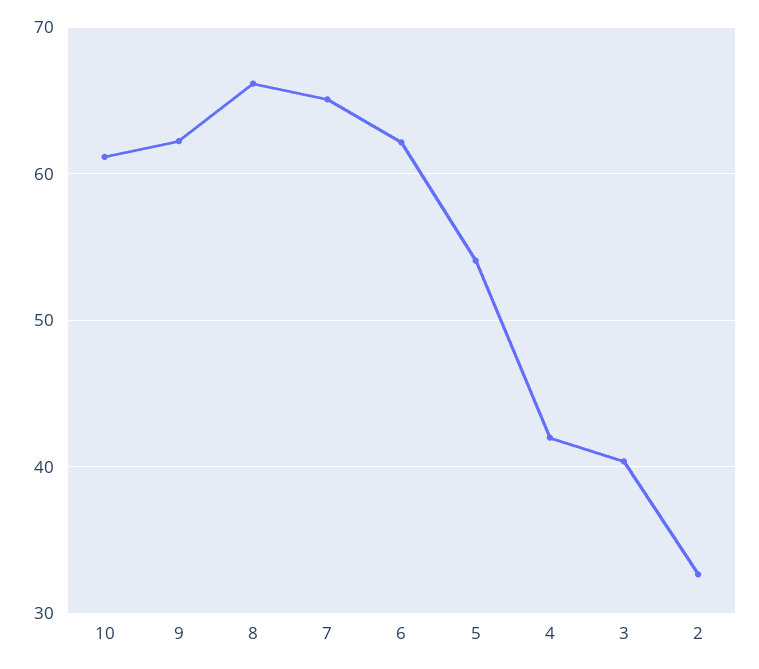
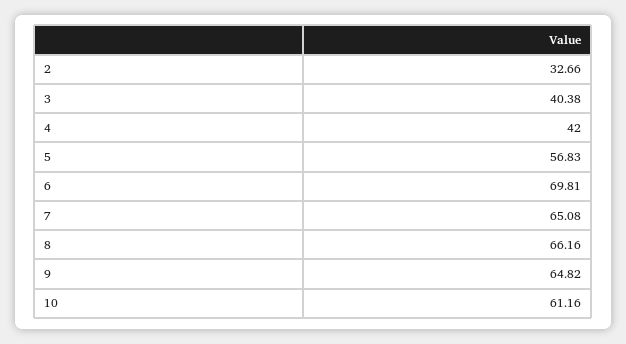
9: 62 -> 64.82
6: 62 -> 69.81
5: 54 -> 56.83

